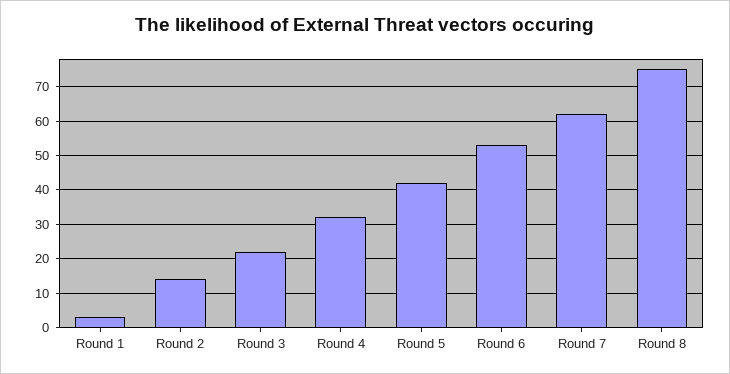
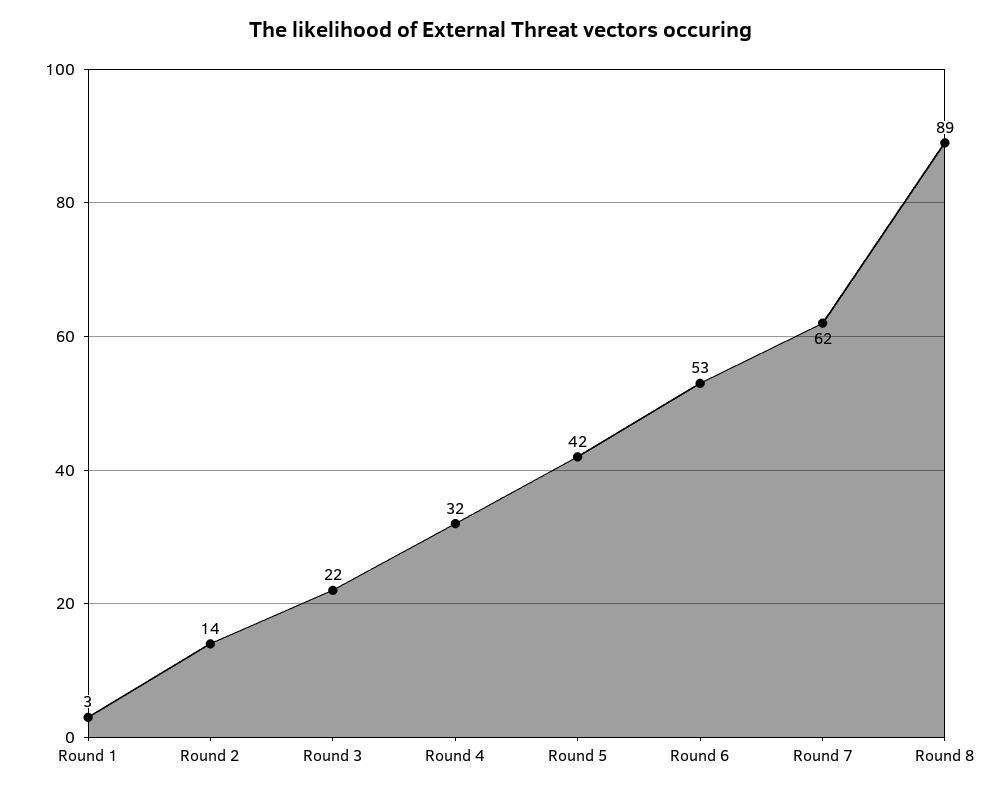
Round 8: 75 -> 89

